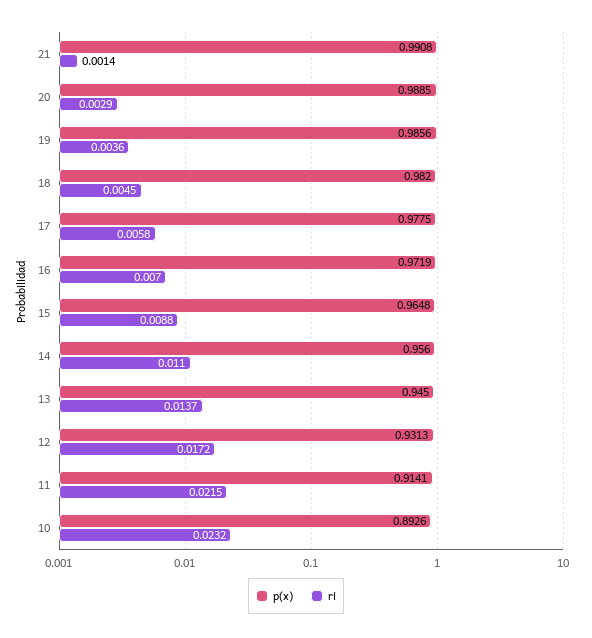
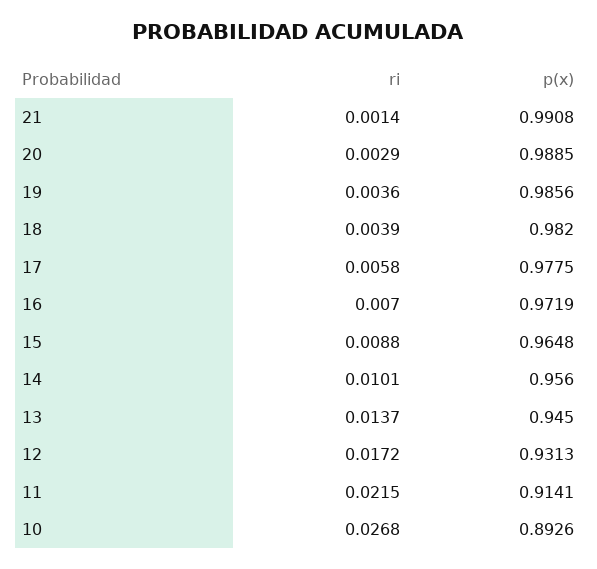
ri, 18: 0.0045 -> 0.0039
ri, 14: 0.011 -> 0.0101
ri, 10: 0.0232 -> 0.0268

